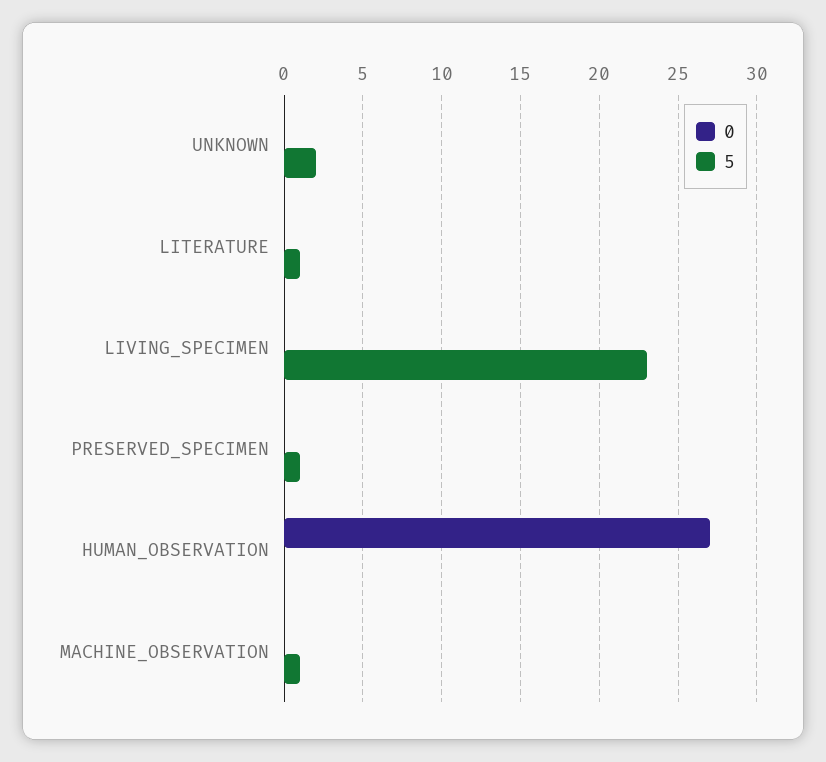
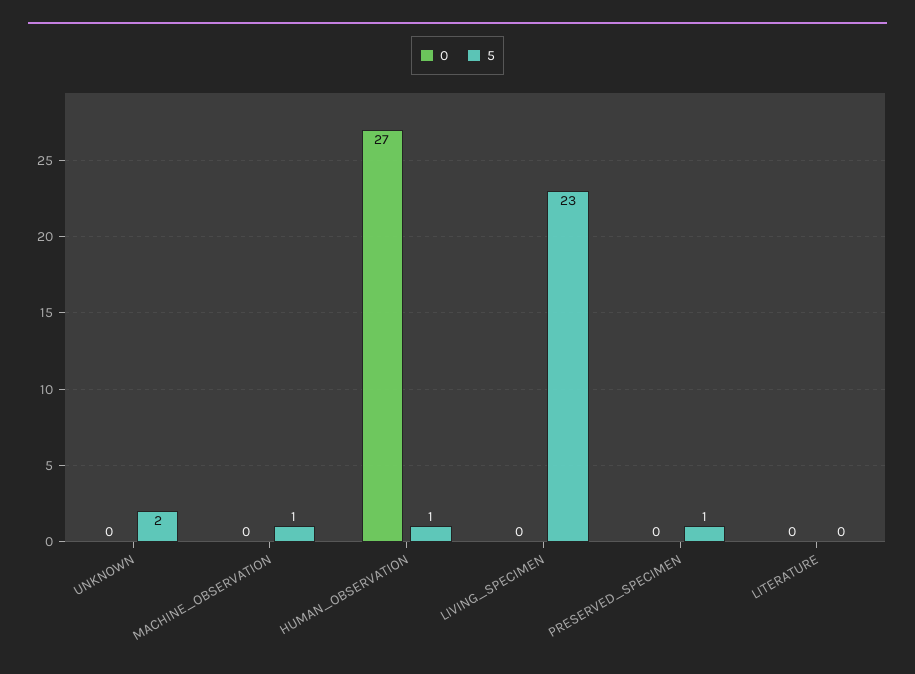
5, LITERATURE: 1 -> 0
5, HUMAN_OBSERVATION: 0 -> 1

